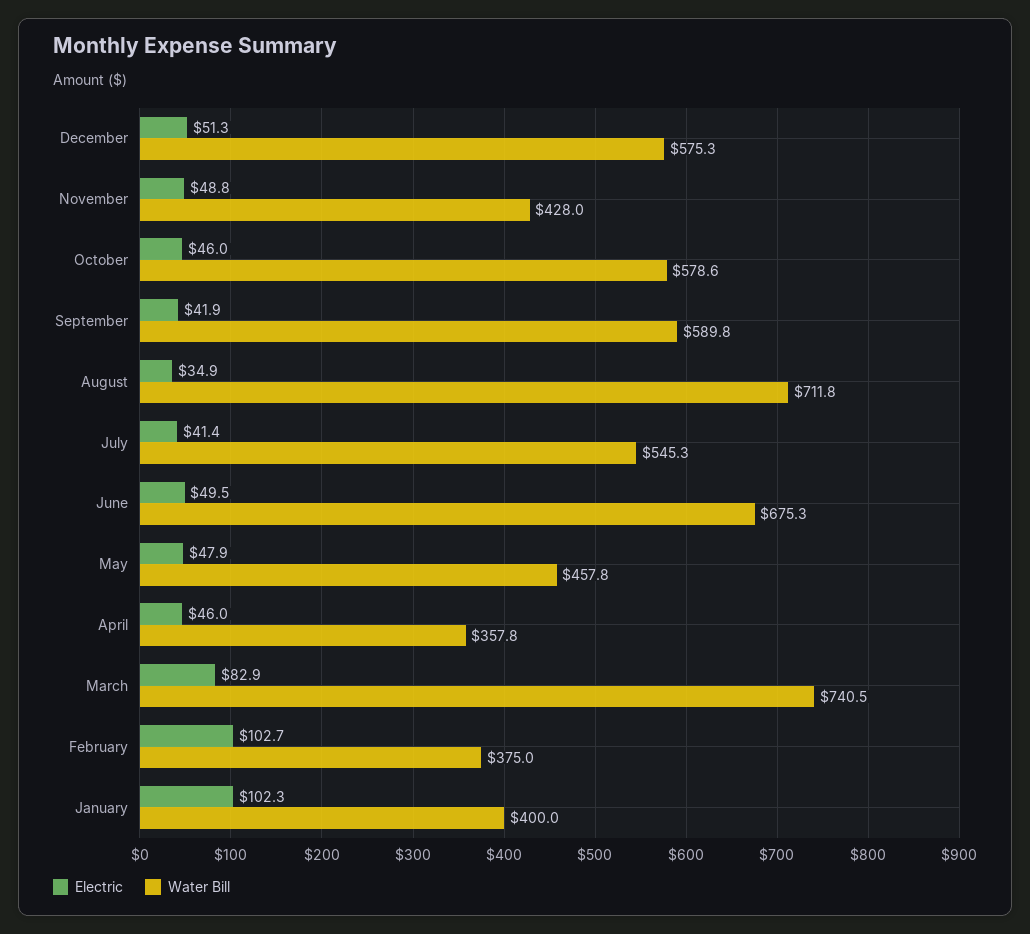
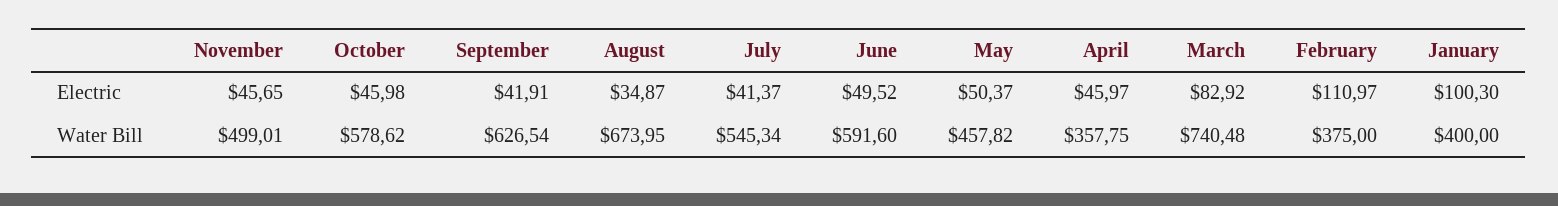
Electric, December: 51.3 -> none
Water Bill, December: 575.3 -> none
Electric, November: 48.8 -> 45.65
Water Bill, November: 428 -> 499.01
Water Bill, September: 589.8 -> 626.54
Water Bill, August: 711.8 -> 673.95
Water Bill, June: 675.3 -> 591.6
Electric, May: 47.9 -> 50.37
Electric, February: 102.7 -> 110.97
Electric, January: 102.3 -> 100.3

